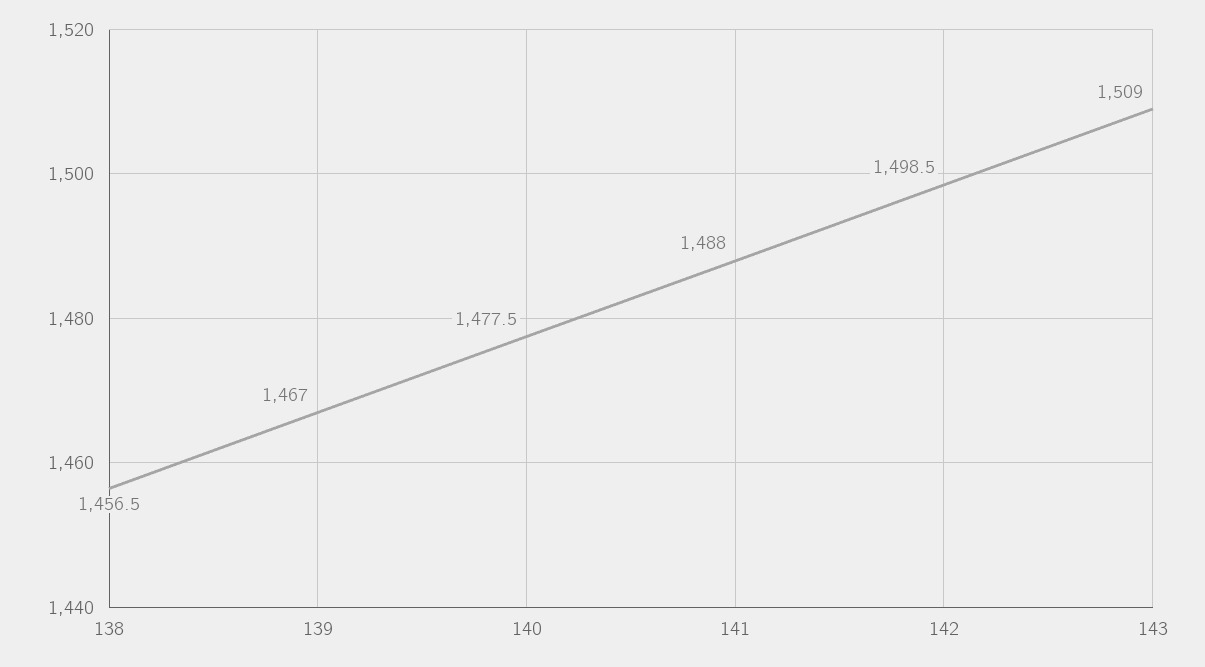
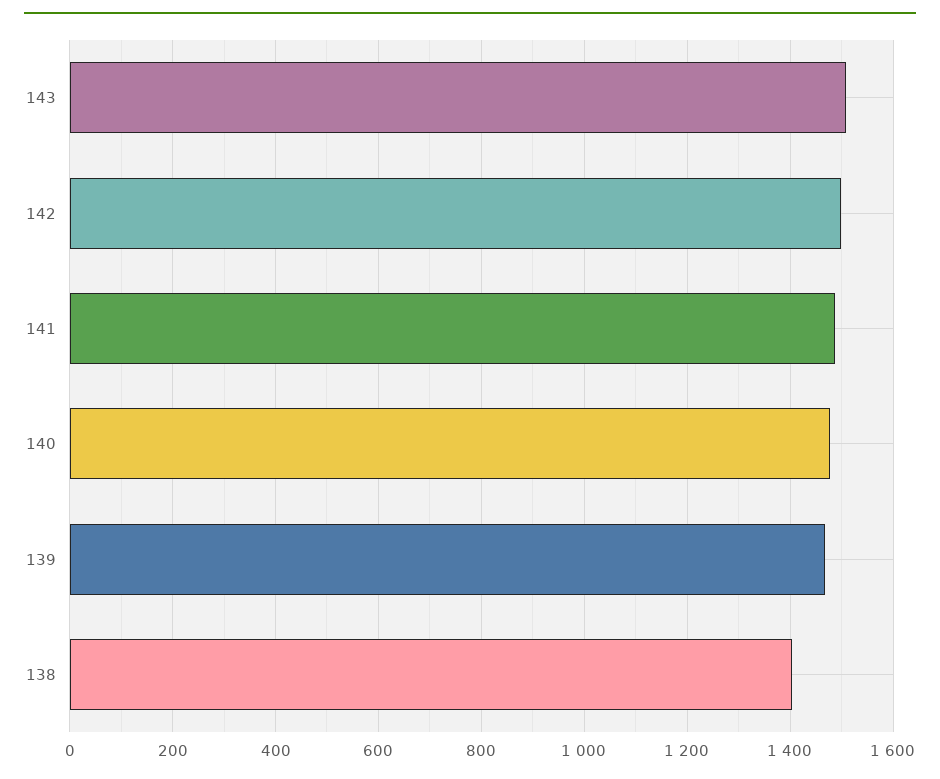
138: 1456.5 -> 1400

